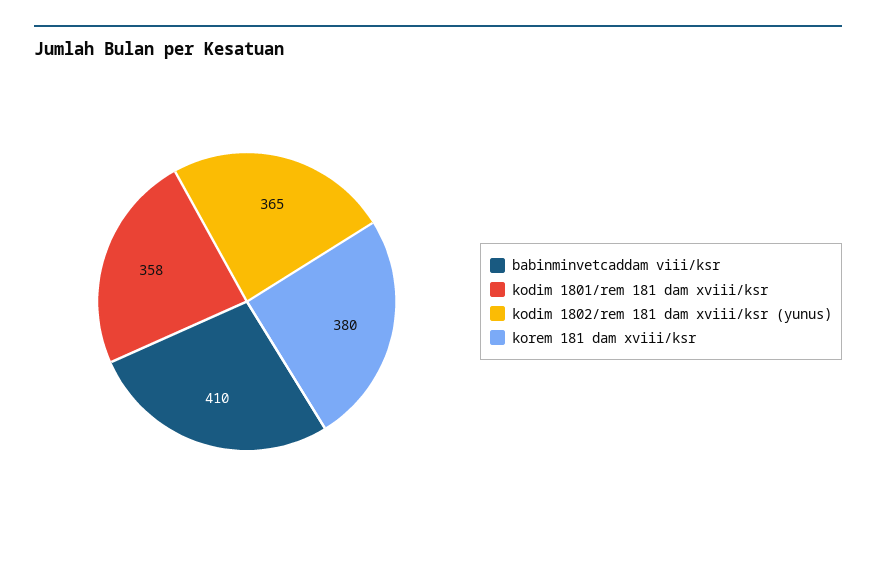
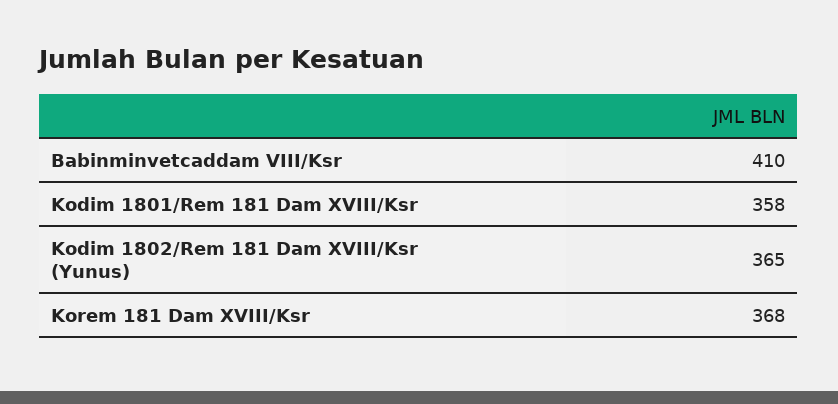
korem 181 dam xviii/ksr: 380 -> 368

